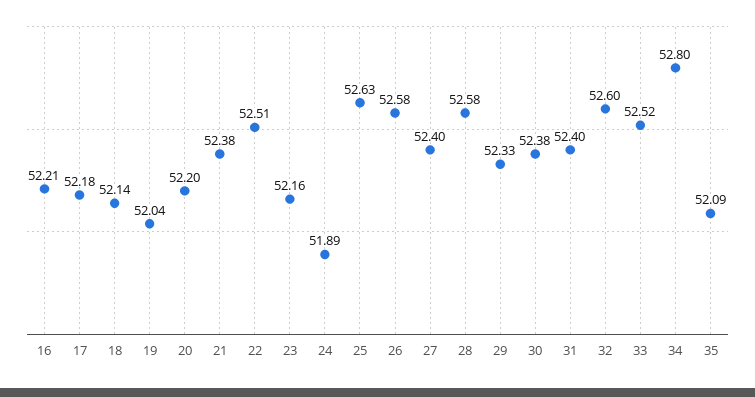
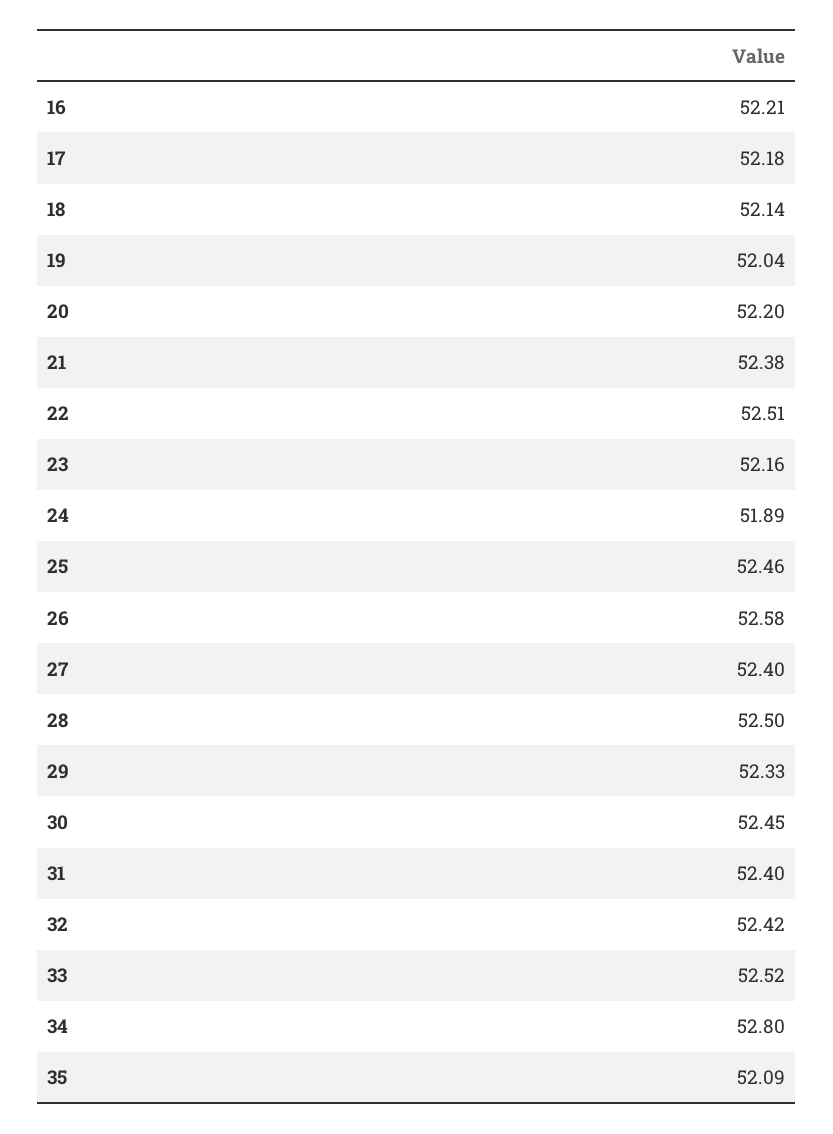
25: 52.63 -> 52.46
28: 52.58 -> 52.5
30: 52.38 -> 52.45
32: 52.6 -> 52.42

